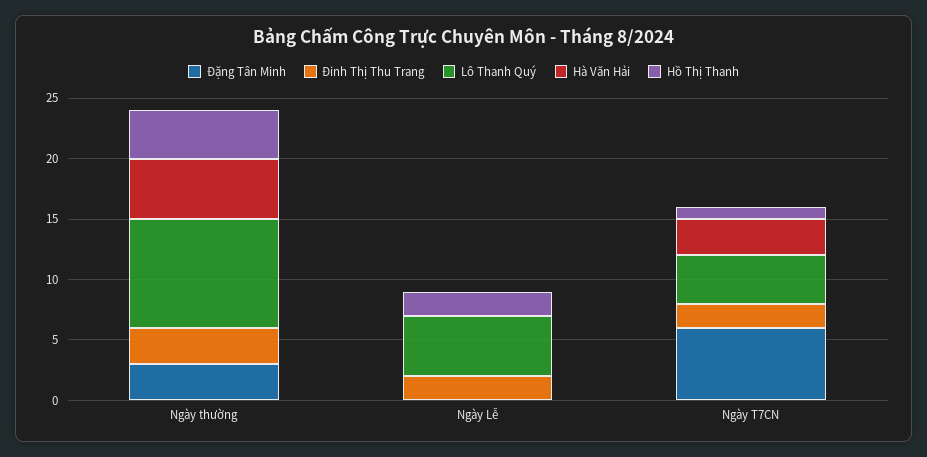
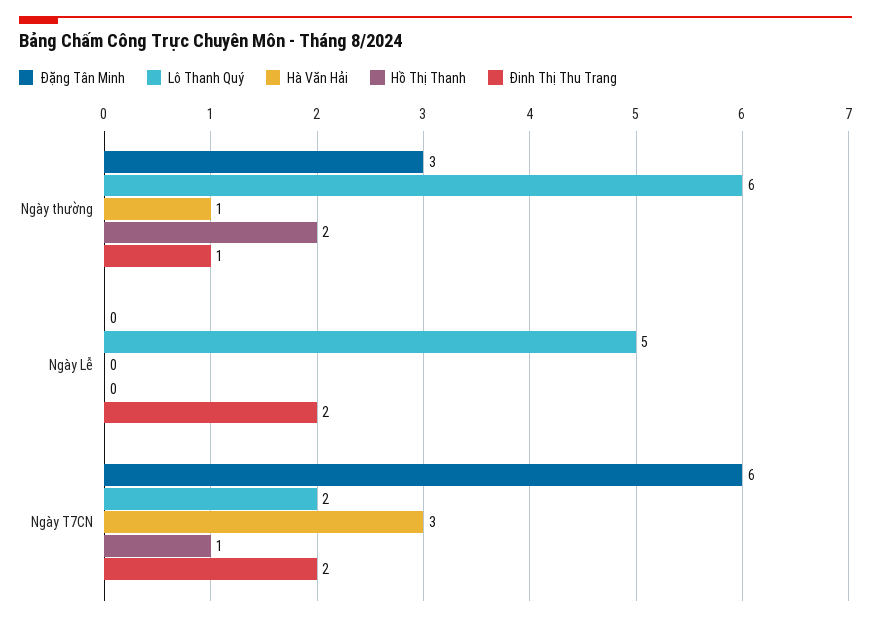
Đinh Thị Thu Trang, Ngày thường: 3 -> 1
Lô Thanh Quý, Ngày thường: 9 -> 6
Hà Văn Hải, Ngày thường: 5 -> 1
Hồ Thị Thanh, Ngày thường: 4 -> 2
Hồ Thị Thanh, Ngày Lễ: 2 -> 0
Lô Thanh Quý, Ngày T7CN: 4 -> 2

